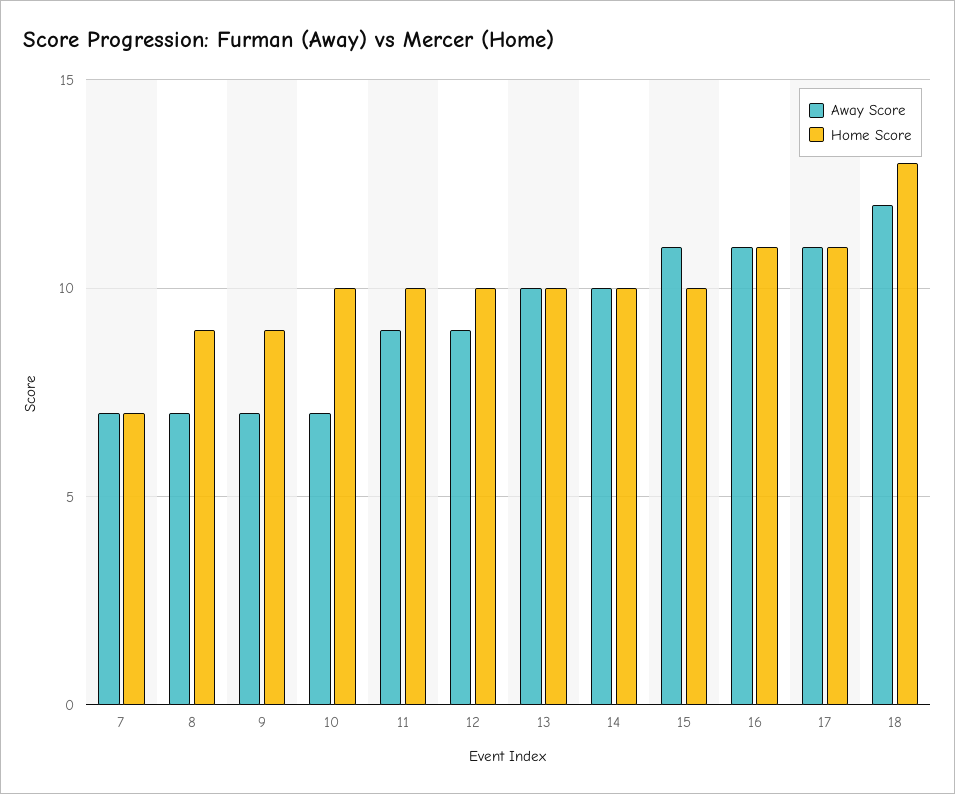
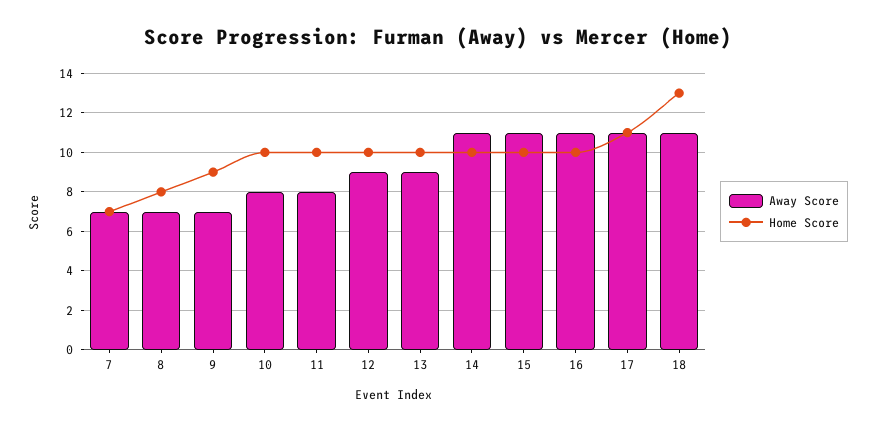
Home Score, 8: 9 -> 8
Away Score, 10: 7 -> 8
Away Score, 11: 9 -> 8
Away Score, 13: 10 -> 9
Away Score, 14: 10 -> 11
Home Score, 16: 11 -> 10
Away Score, 18: 12 -> 11

